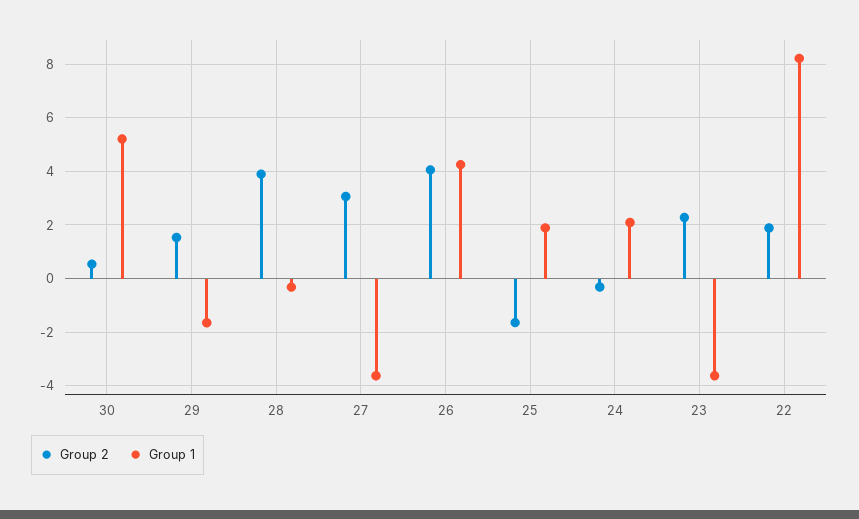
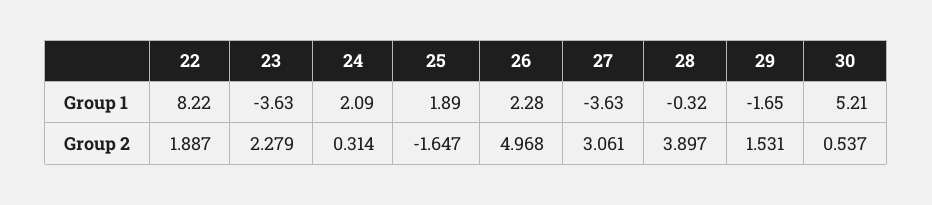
Group 2, 26: 4 -> 4.968
Group 1, 26: 4.25 -> 2.28
Group 2, 24: -0.25 -> 0.314

